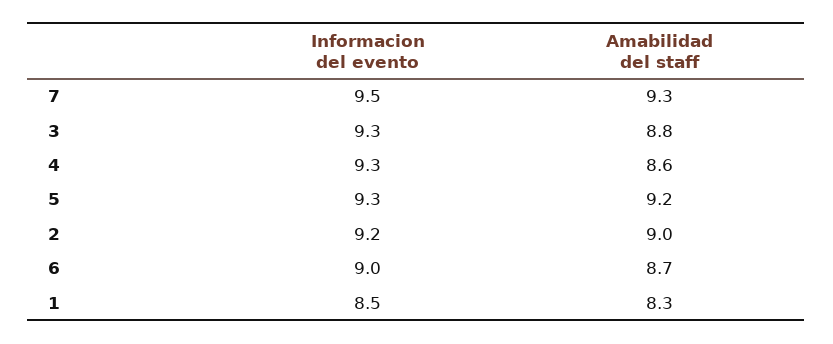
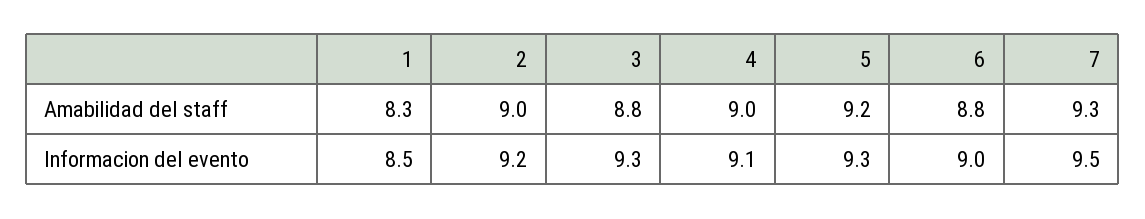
Informacion del evento, 4: 9.3 -> 9.1
Amabilidad del staff, 4: 8.6 -> 9
Amabilidad del staff, 6: 8.7 -> 8.8

